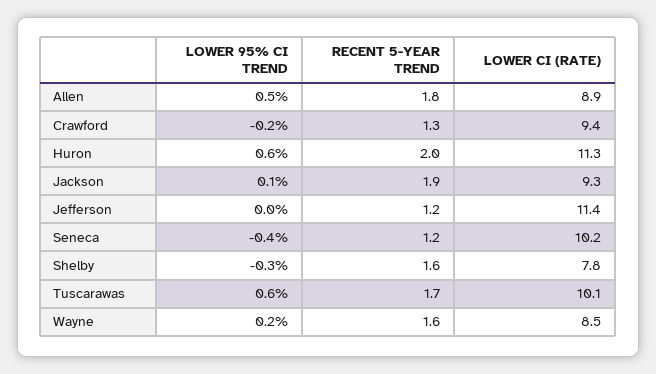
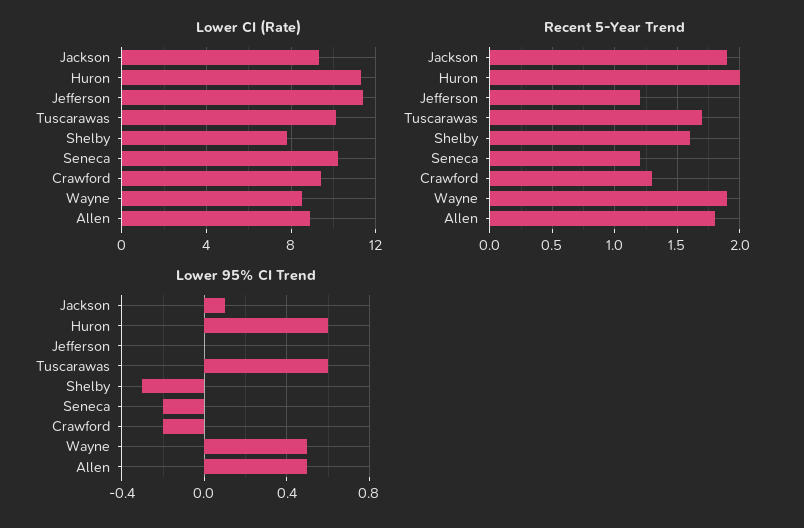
LOWER 95% CI TREND, Seneca: -0.4 -> -0.2
LOWER 95% CI TREND, Wayne: 0.2 -> 0.5
RECENT 5-YEAR TREND, Wayne: 1.6 -> 1.9

